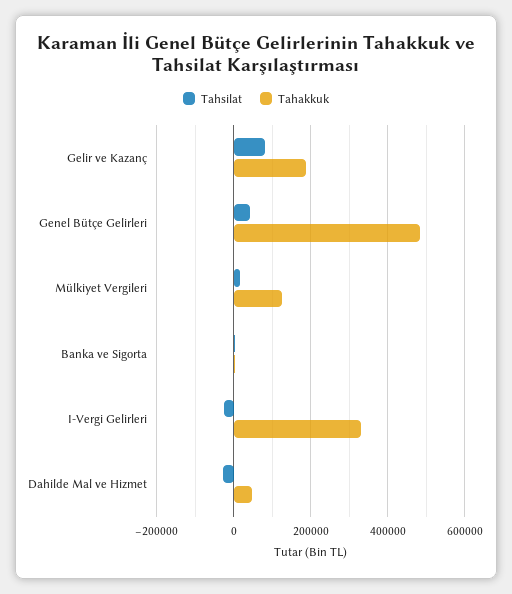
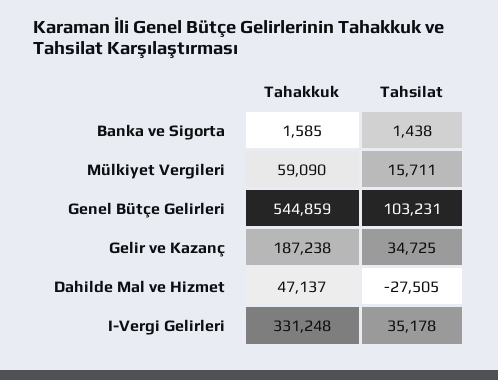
Tahsilat, Gelir ve Kazanç: 80000 -> 34725
Tahsilat, Genel Bütçe Gelirleri: 40000 -> 103231
Tahakkuk, Genel Bütçe Gelirleri: 480000 -> 544859
Tahakkuk, Mülkiyet Vergileri: 120000 -> 59090
Tahsilat, I-Vergi Gelirleri: -20000 -> 35178

